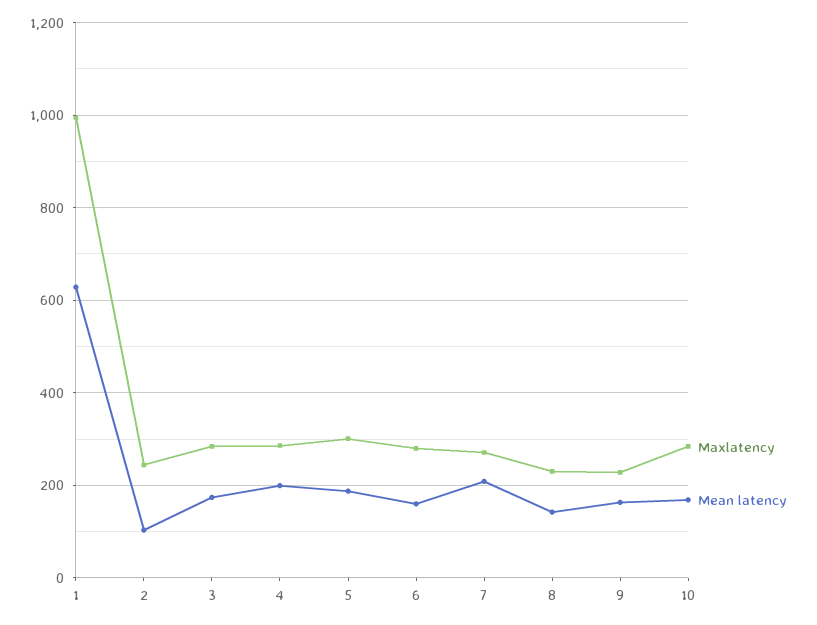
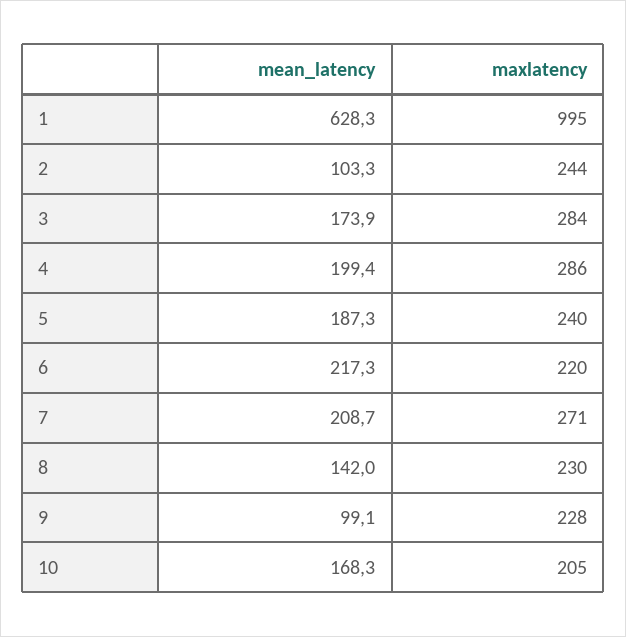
Maxlatency, 5: 300 -> 240
Maxlatency, 6: 280 -> 220
Mean latency, 6: 160 -> 217.3
Mean latency, 9: 160 -> 99.1
Maxlatency, 10: 280 -> 205

